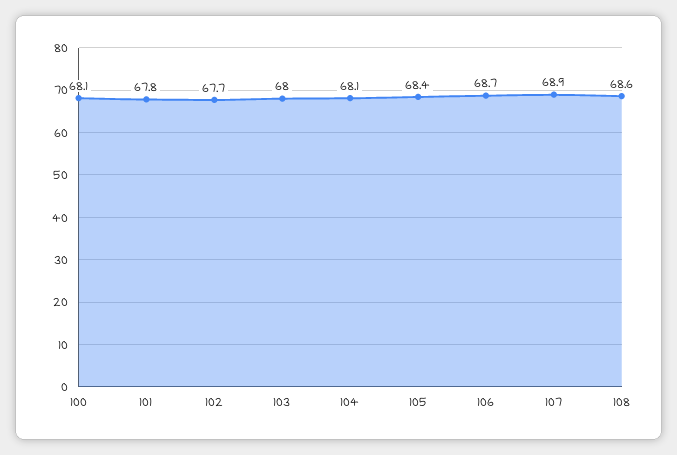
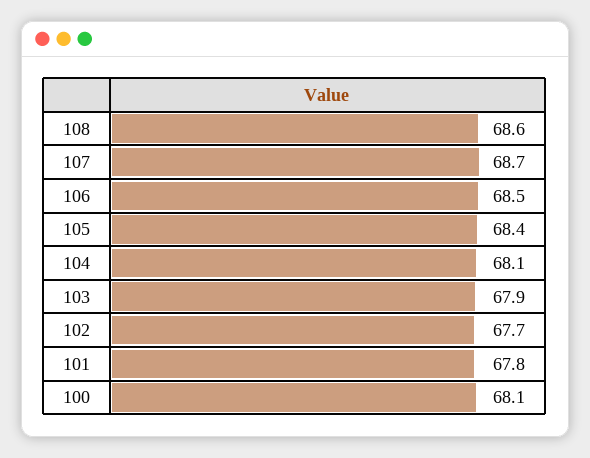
103: 68 -> 67.9
106: 68.7 -> 68.5
107: 68.9 -> 68.7

